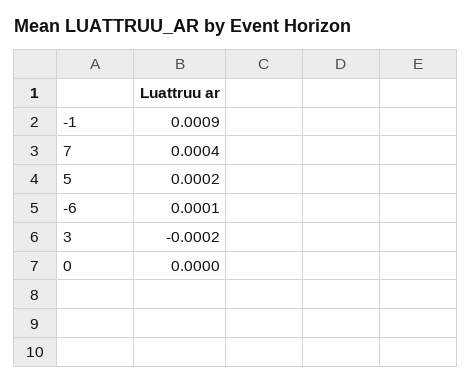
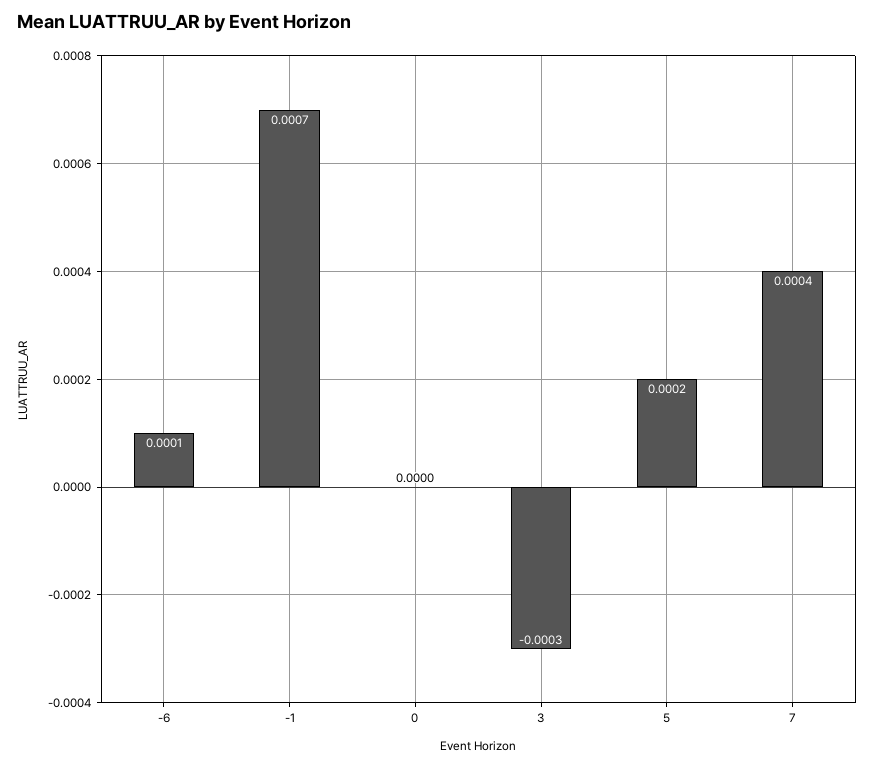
-1: 0.0009 -> 0.0007
3: -0.0002 -> -0.0003

